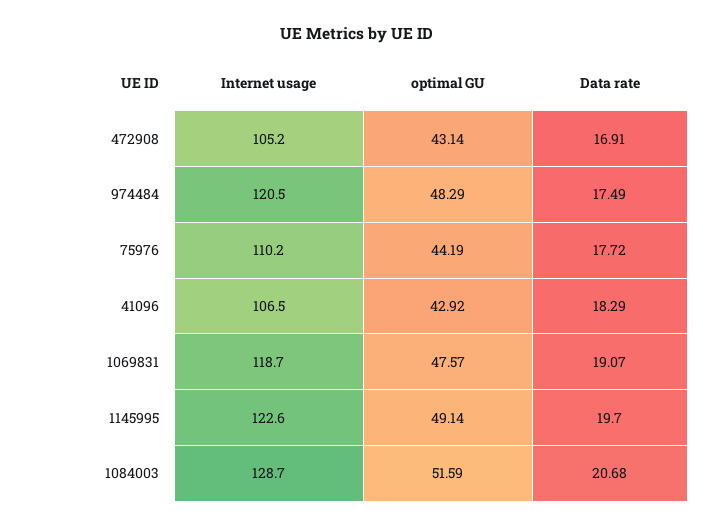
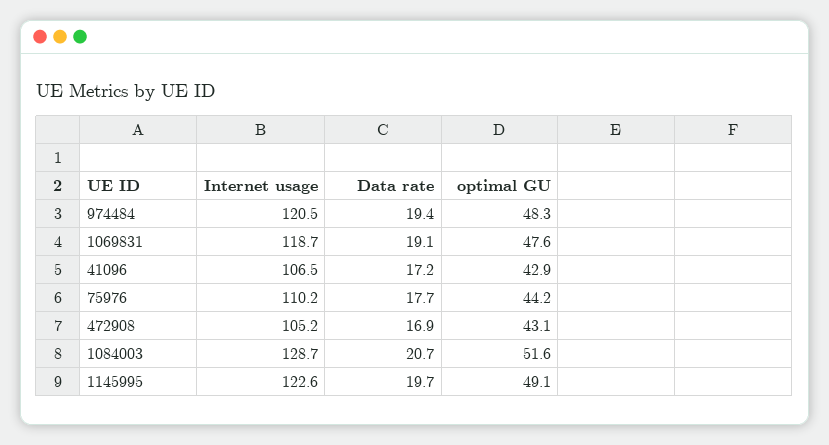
Data rate, 974484: 17.49 -> 19.4
Data rate, 41096: 18.29 -> 17.2

